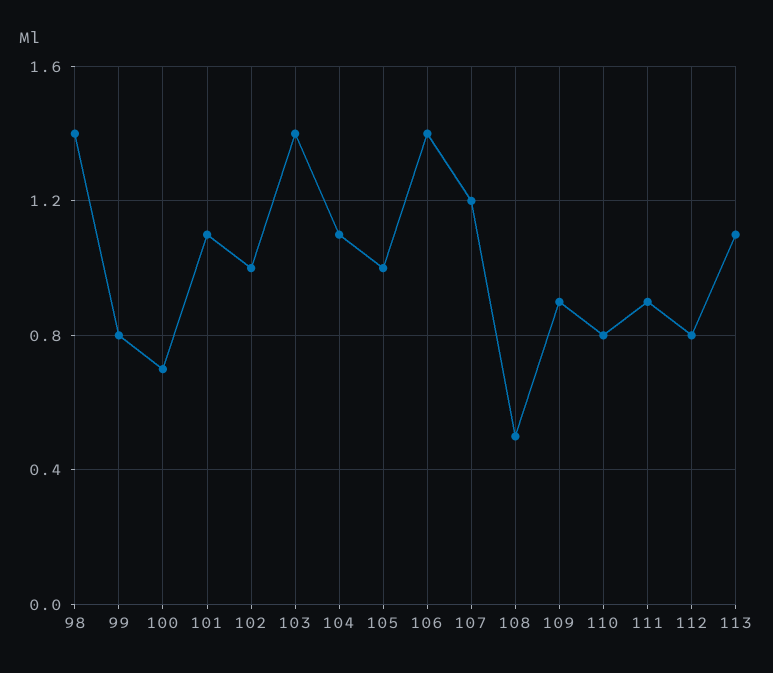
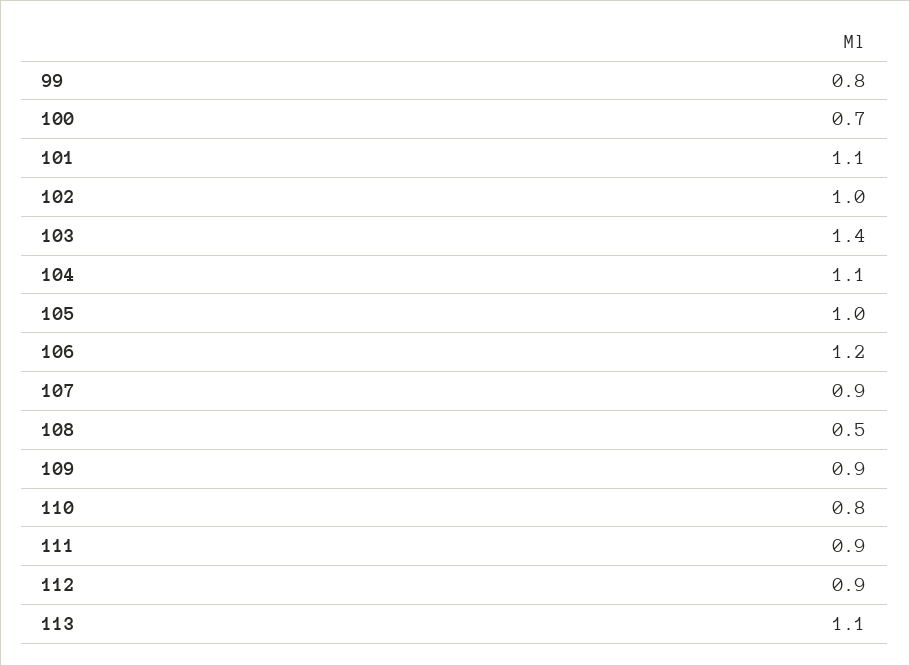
98: 1.4 -> none
106: 1.4 -> 1.2
107: 1.2 -> 0.9
112: 0.8 -> 0.9

